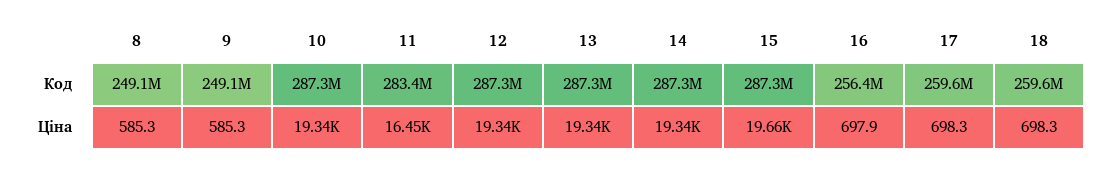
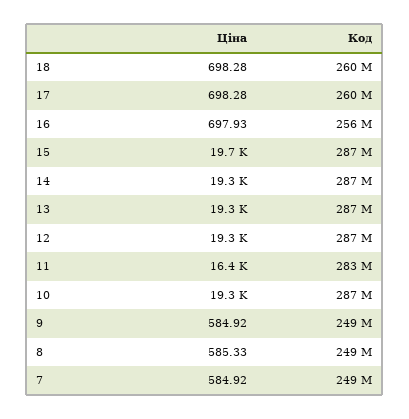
9, Ціна: 585.3 -> 584.92
7, Ціна: none -> 584.92
7, Код: none -> 249000000

